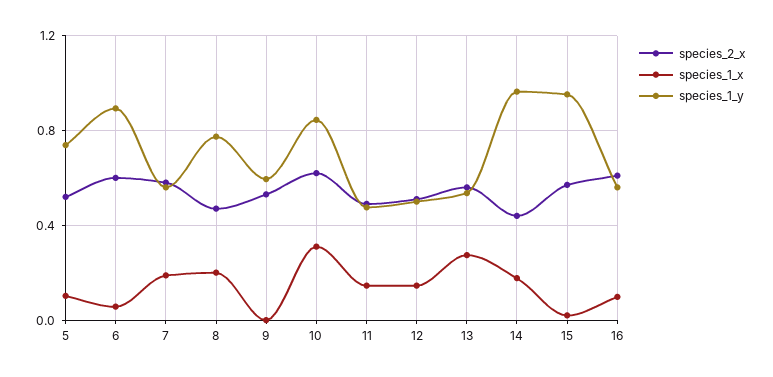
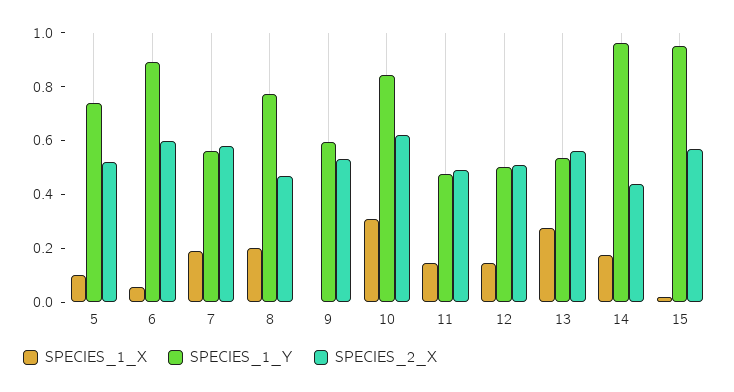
species_2_x, 16: 0.6 -> none
species_1_x, 16: 0.1 -> none
species_1_y, 16: 0.55 -> none

